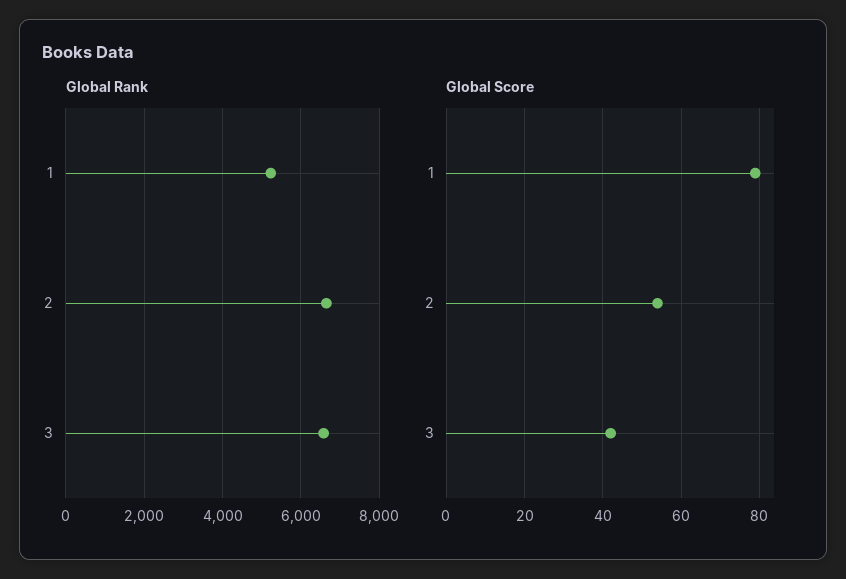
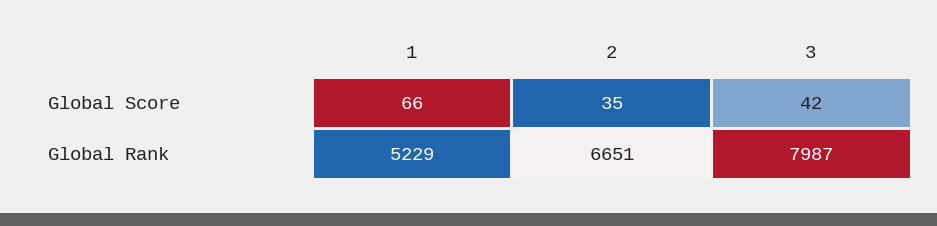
Global Rank, 3: 6600 -> 7987
Global Score, 1: 80 -> 66
Global Score, 2: 55 -> 35

